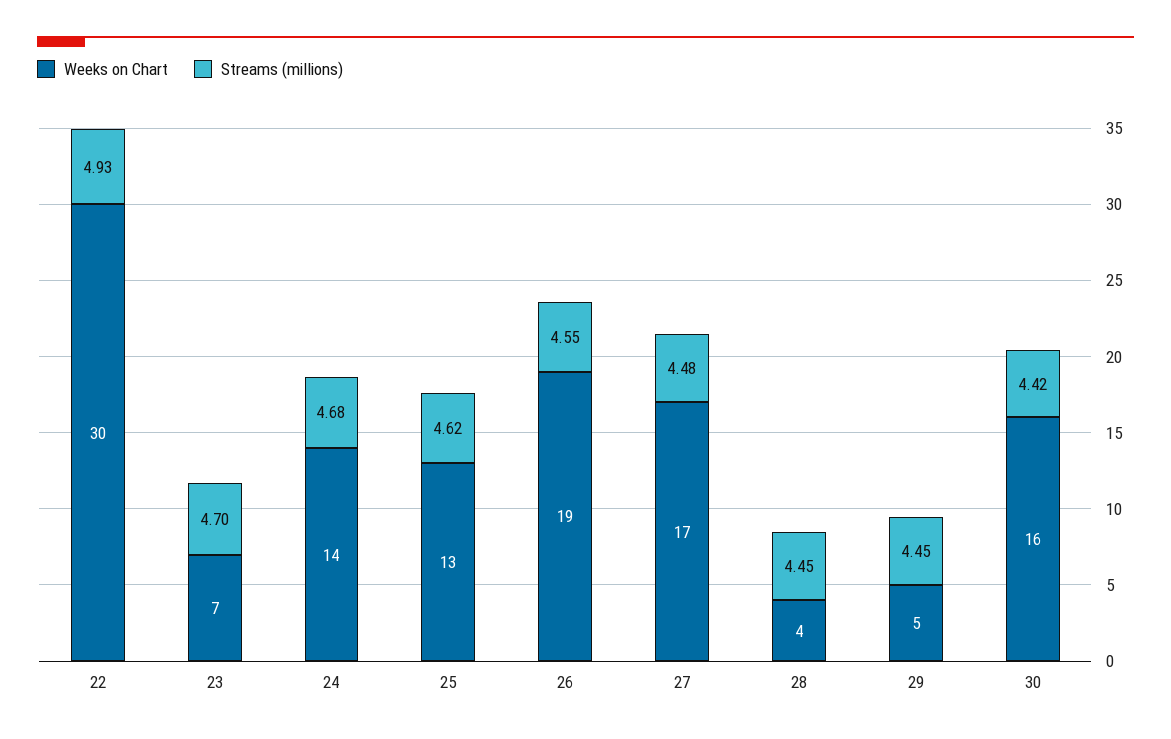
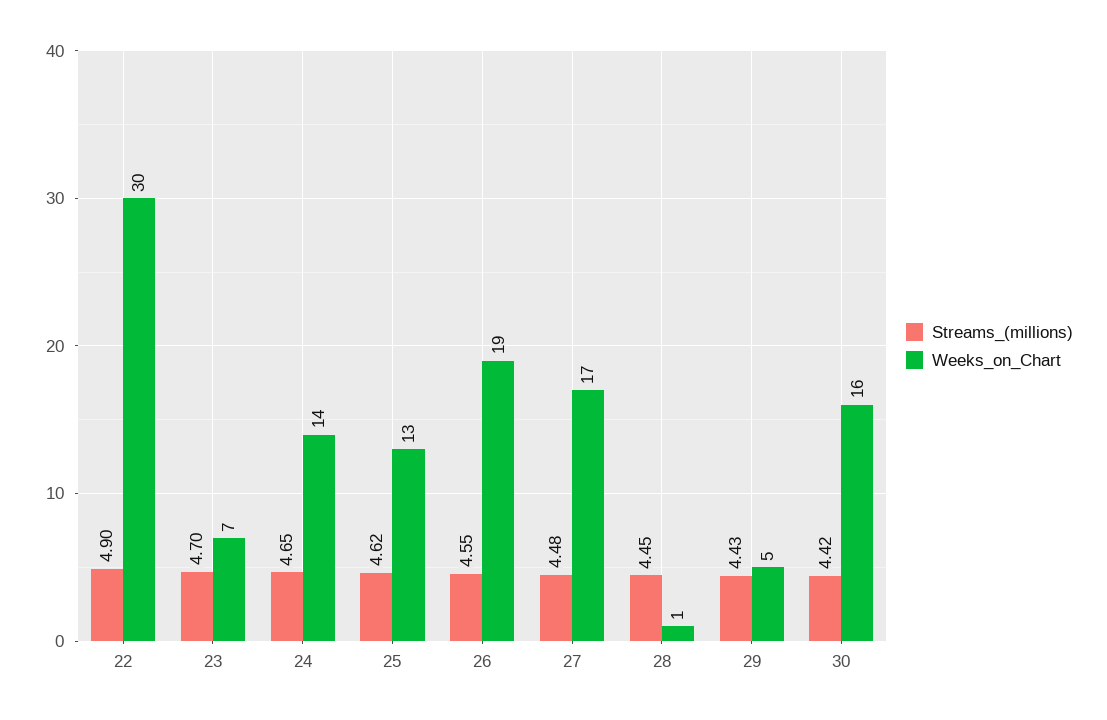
Streams (millions), 22: 4.93 -> 4.9
Streams (millions), 24: 4.68 -> 4.65
Weeks on Chart, 28: 4 -> 1
Streams (millions), 29: 4.45 -> 4.43

